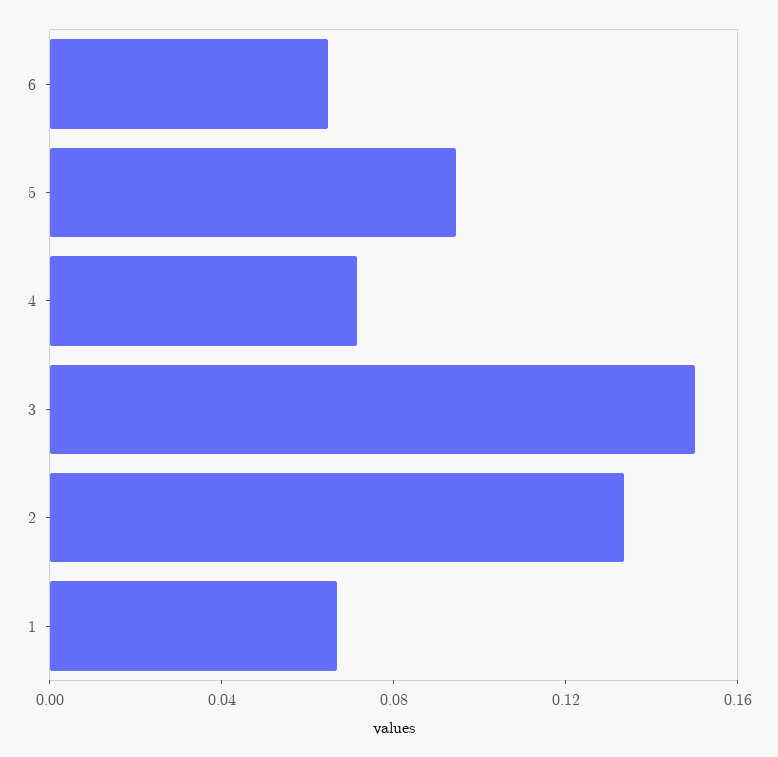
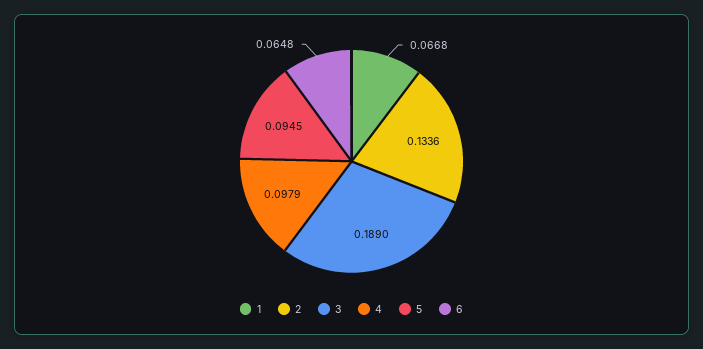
4: 0.07 -> 0.0979
3: 0.15 -> 0.189

